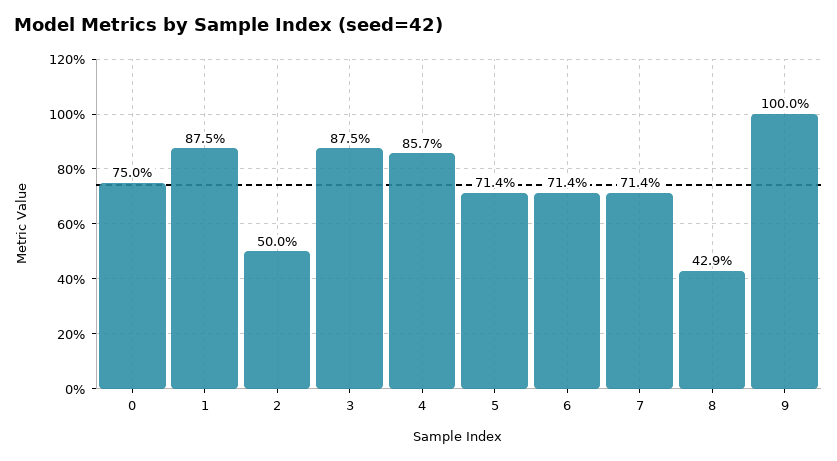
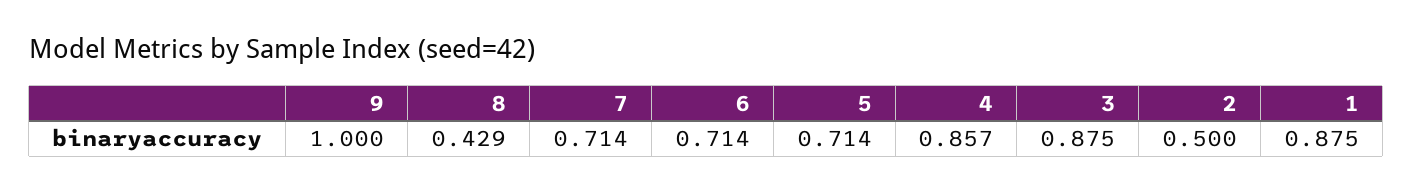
0: 0.75 -> none

